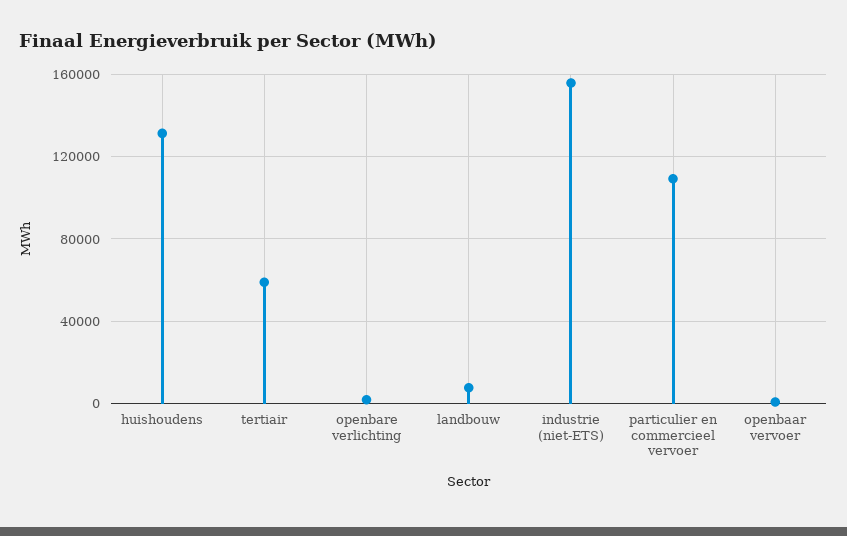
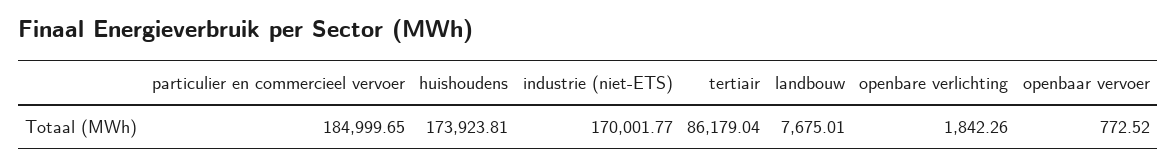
huishoudens: 130000 -> 173923.81
tertiair: 60000 -> 86179.04
industrie (niet-ETS): 155000 -> 170001.77
particulier en commercieel vervoer: 110000 -> 184999.65

